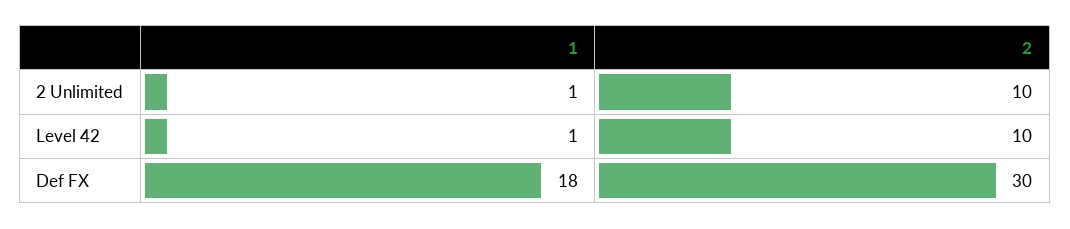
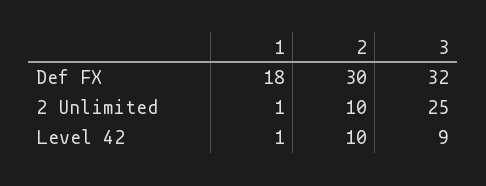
3, Def FX: none -> 32
3, 2 Unlimited: none -> 25
3, Level 42: none -> 9

